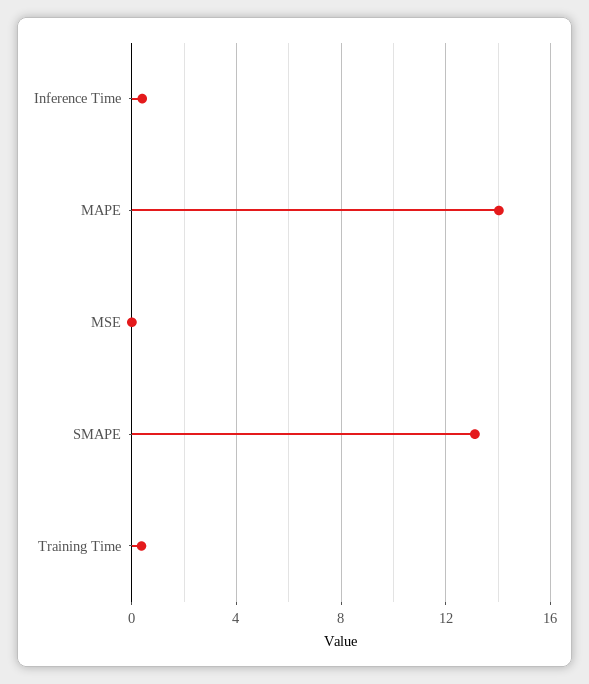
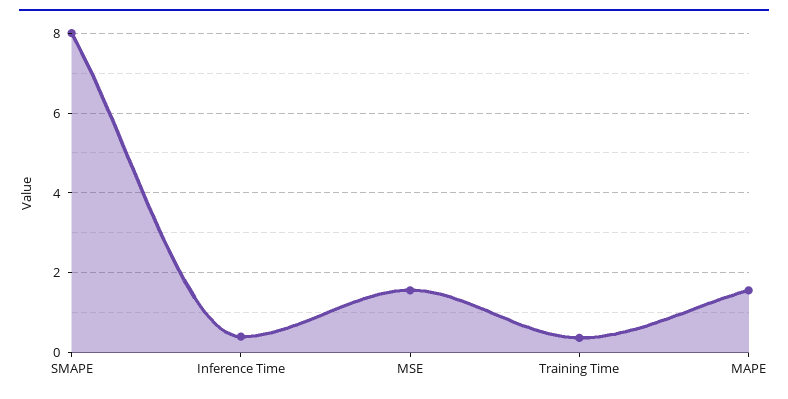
MAPE: 14 -> 1.6
MSE: 0 -> 1.6
SMAPE: 13 -> 8

